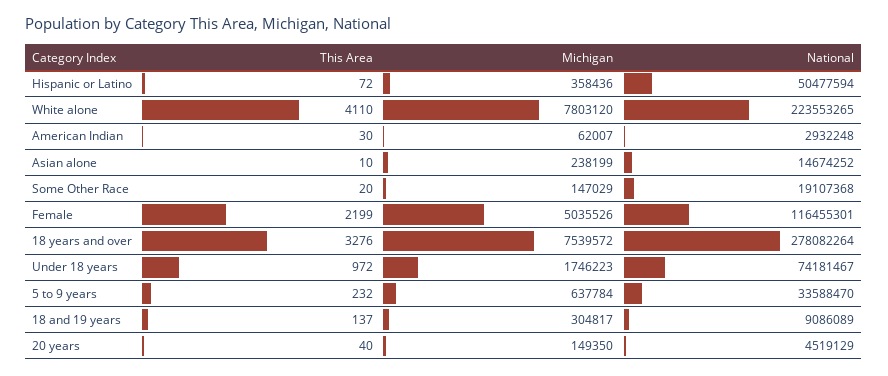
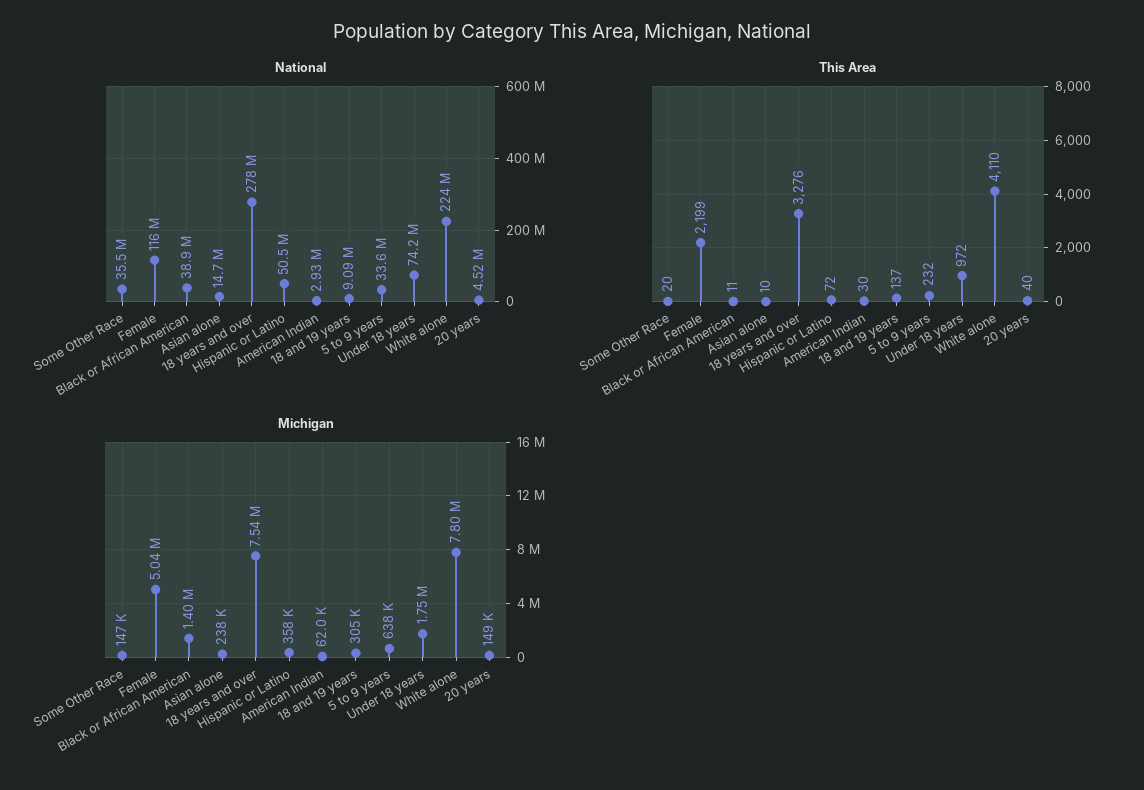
National, Some Other Race: 19107368 -> 35500000
National, Black or African American: none -> 38900000
This Area, Black or African American: none -> 11
Michigan, Black or African American: none -> 1400000

